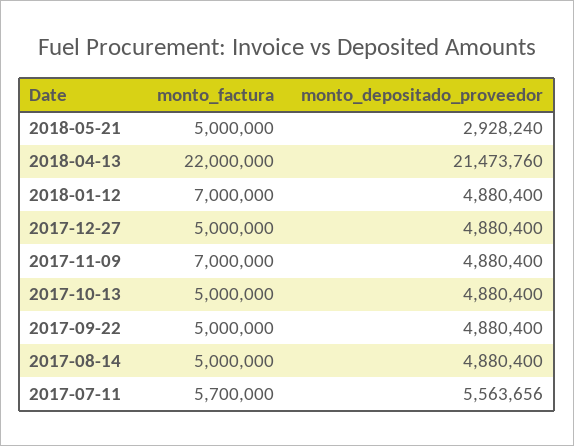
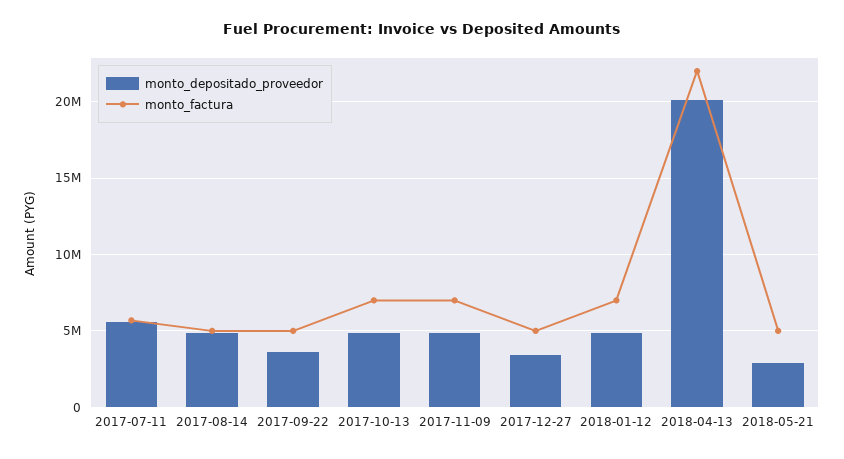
monto_depositado_proveedor, 2018-04-13: 21473760 -> 20000000
monto_depositado_proveedor, 2017-12-27: 4880400 -> 3500000
monto_factura, 2017-10-13: 5000000 -> 7000000
monto_depositado_proveedor, 2017-09-22: 4880400 -> 3500000

